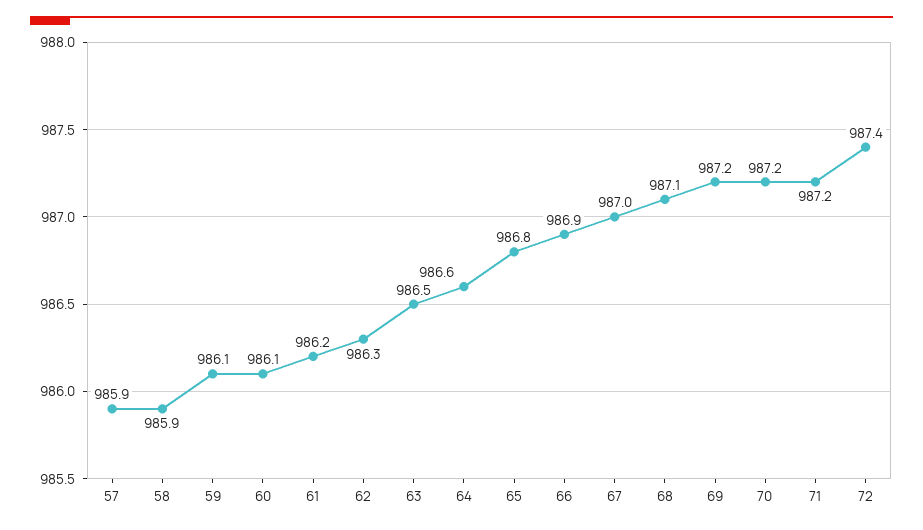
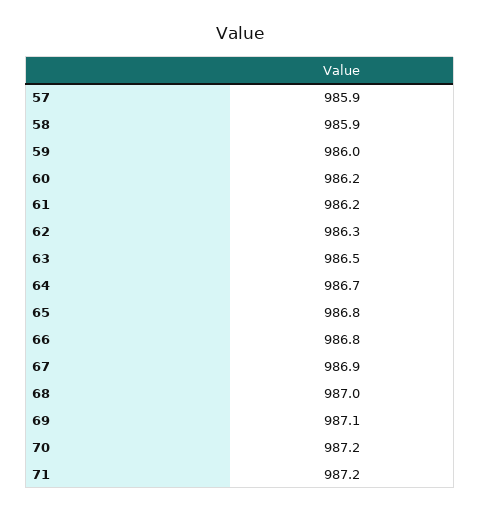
59: 986.1 -> 986
60: 986.1 -> 986.2
64: 986.6 -> 986.7
66: 986.9 -> 986.8
67: 987 -> 986.9
68: 987.1 -> 987
69: 987.2 -> 987.1
72: 987.4 -> none

